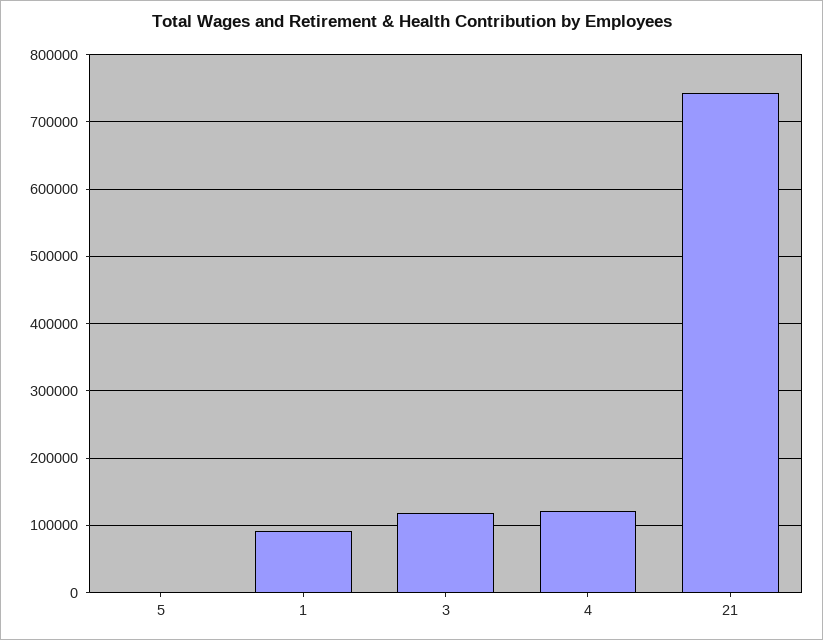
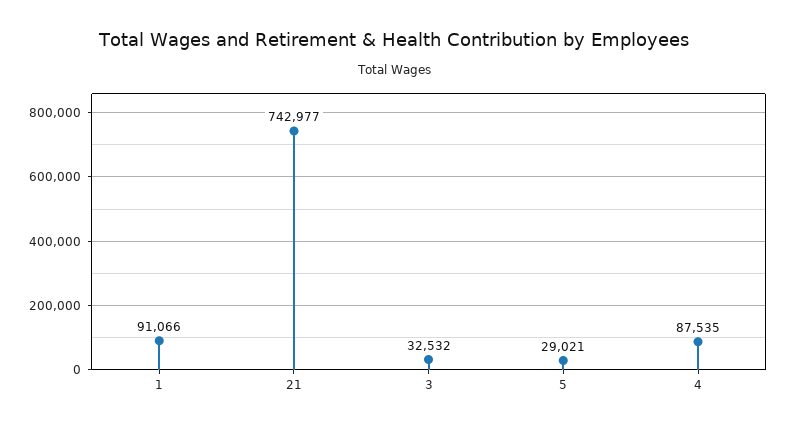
5: 0 -> 29021
3: 120000 -> 32532
4: 120000 -> 87535

